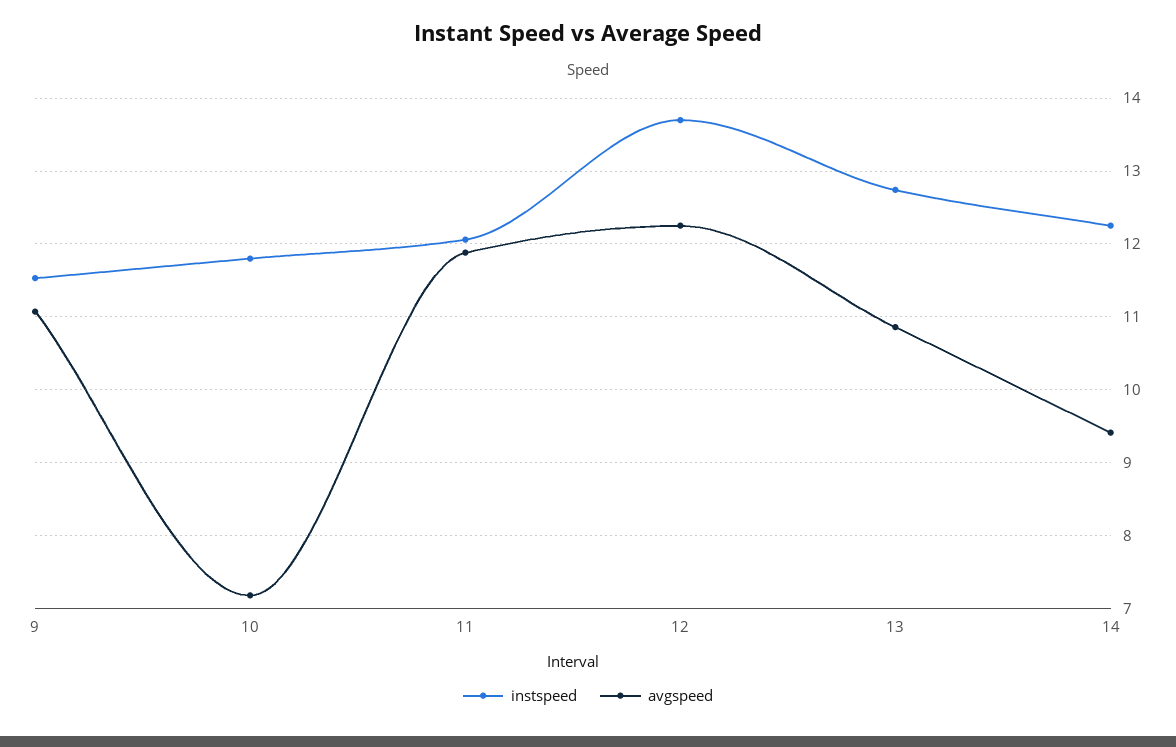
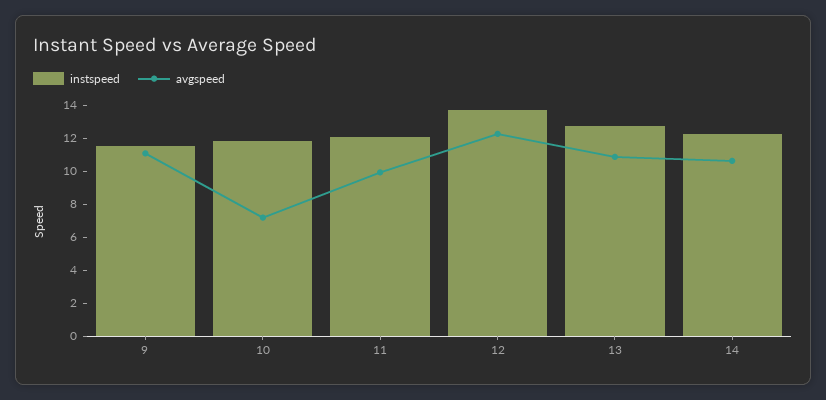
avgspeed, 11: 11.9 -> 10
avgspeed, 14: 9.4 -> 10.5

